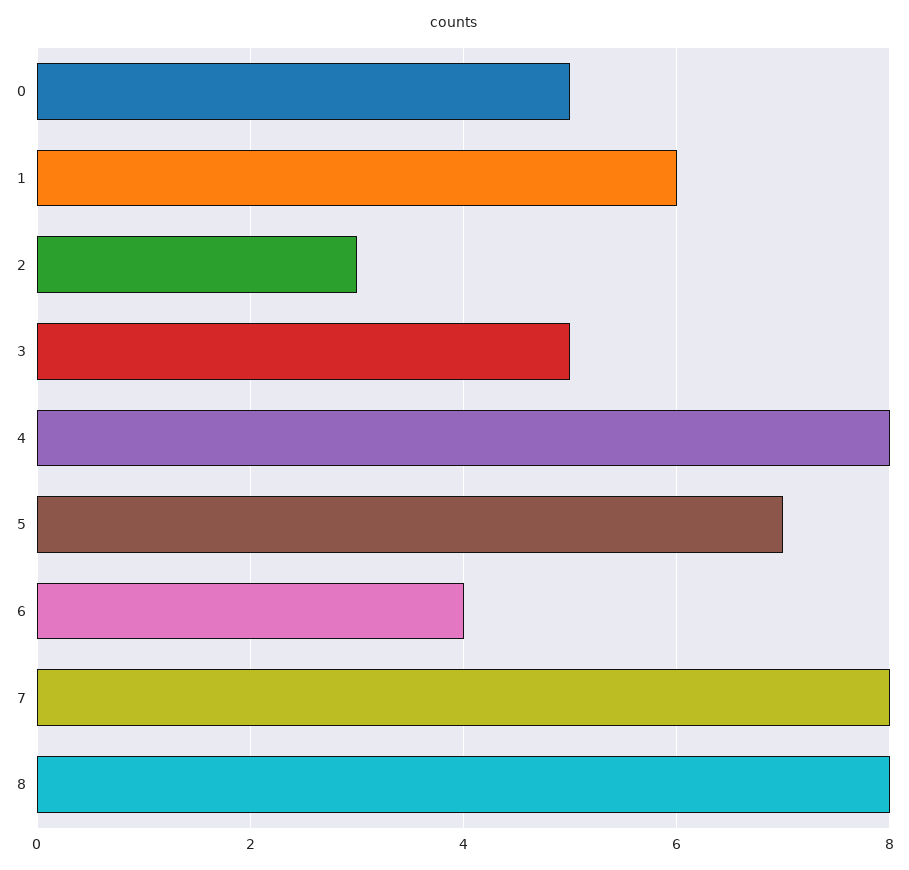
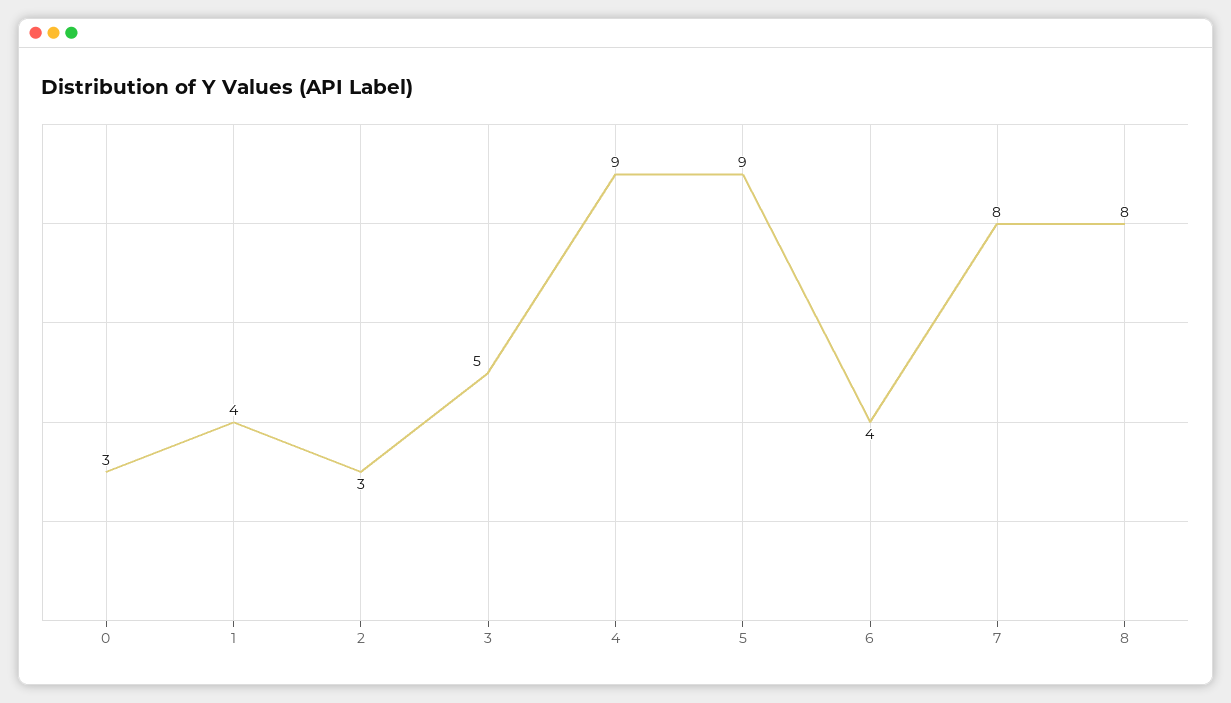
0: 5 -> 3
1: 6 -> 4
4: 8 -> 9
5: 7 -> 9

